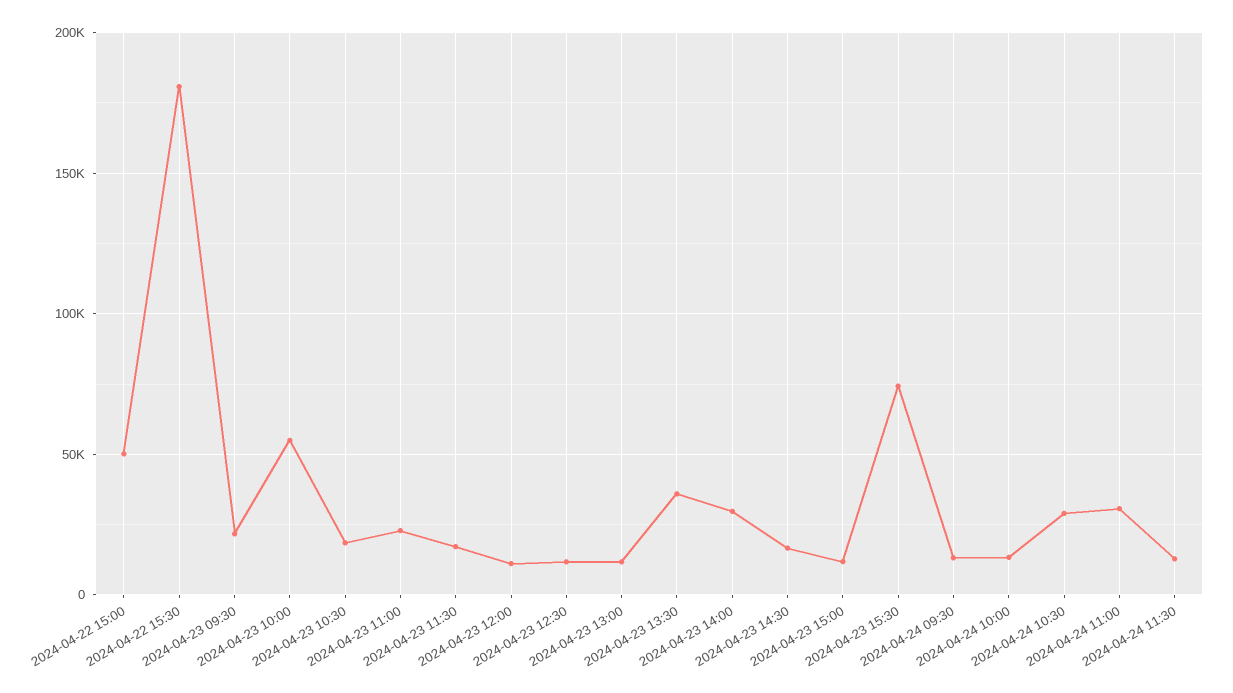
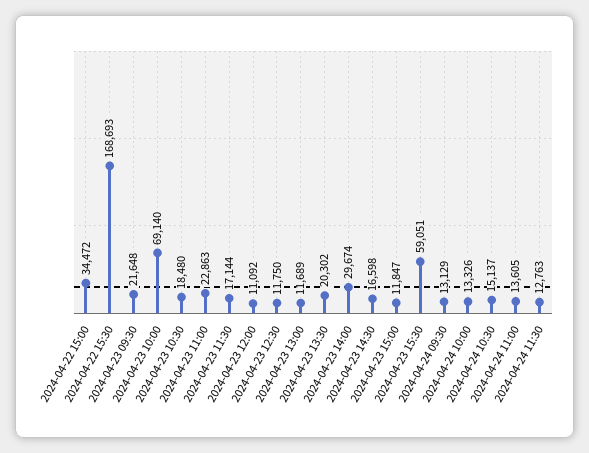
2024-04-22 15:00: 50000 -> 34472
2024-04-22 15:30: 180000 -> 168693
2024-04-23 10:00: 55000 -> 69140
2024-04-23 13:30: 35000 -> 20302
2024-04-23 15:30: 75000 -> 59051
2024-04-24 10:30: 30000 -> 15137
2024-04-24 11:00: 30000 -> 13605

